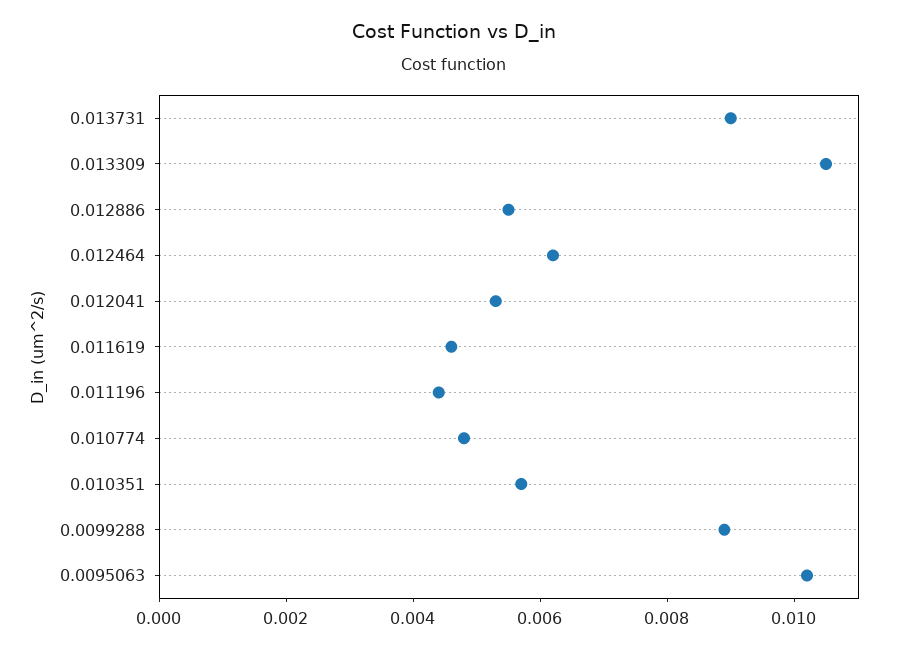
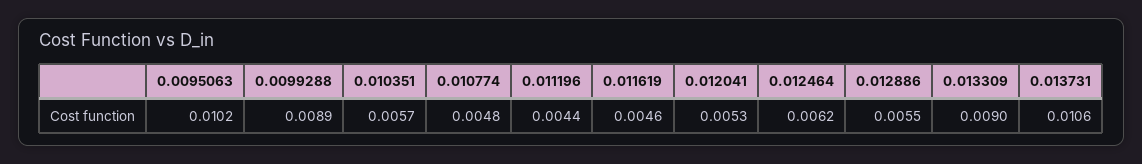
0.013731: 0.009 -> 0.0106
0.013309: 0.0105 -> 0.009

